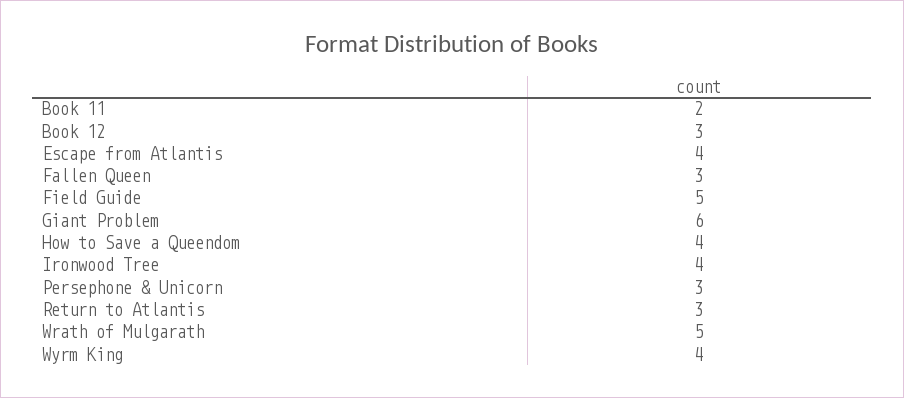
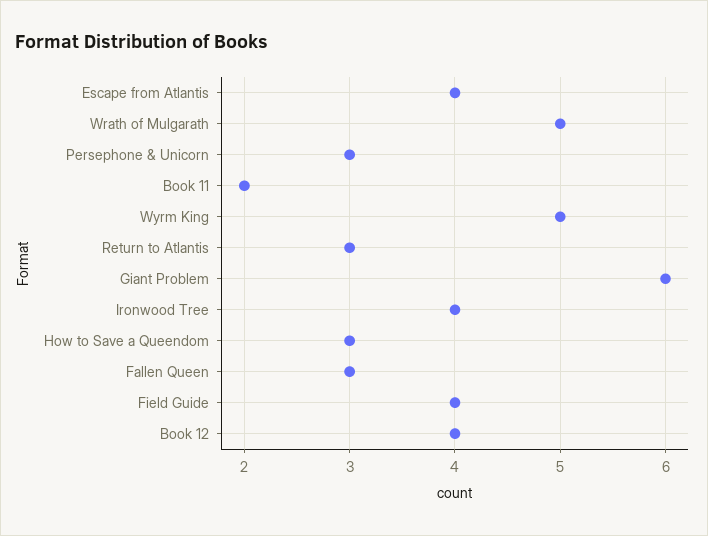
Book 12: 3 -> 4
Field Guide: 5 -> 4
How to Save a Queendom: 4 -> 3
Wyrm King: 4 -> 5

